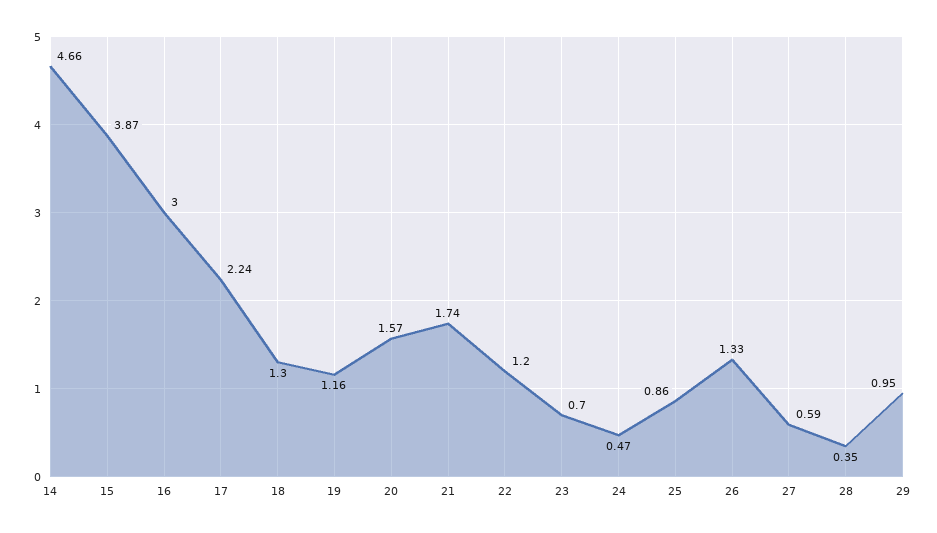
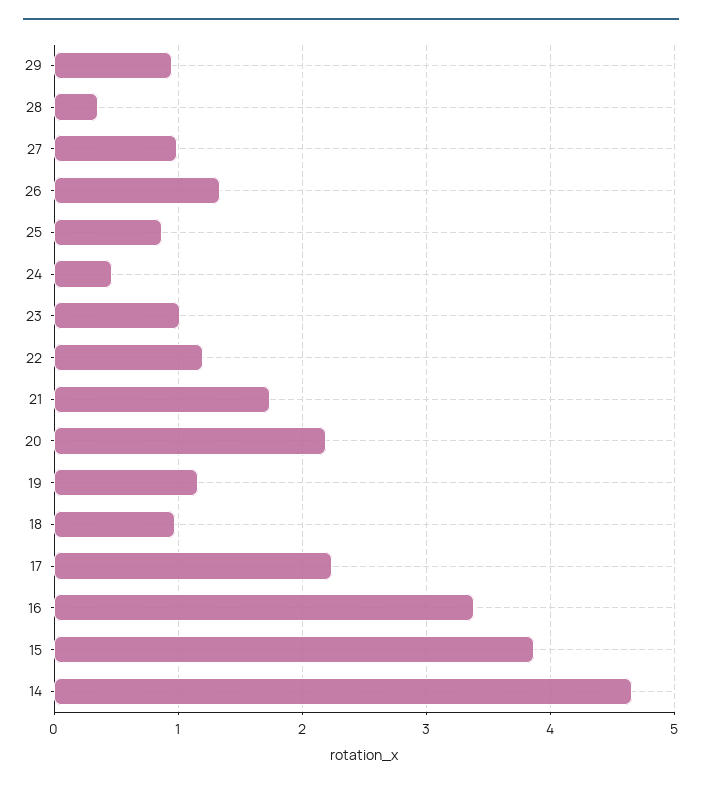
16: 3 -> 3.4
18: 1.3 -> 1
20: 1.57 -> 2.2
23: 0.7 -> 1
27: 0.59 -> 1

